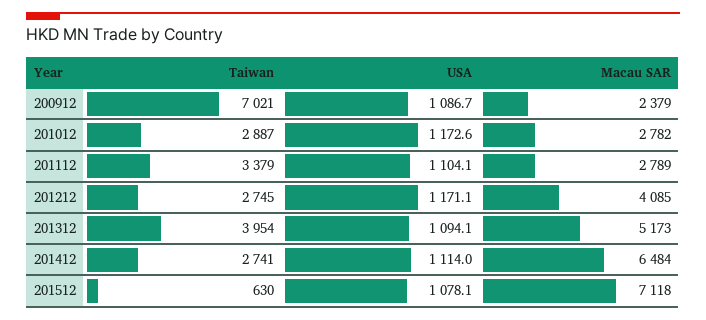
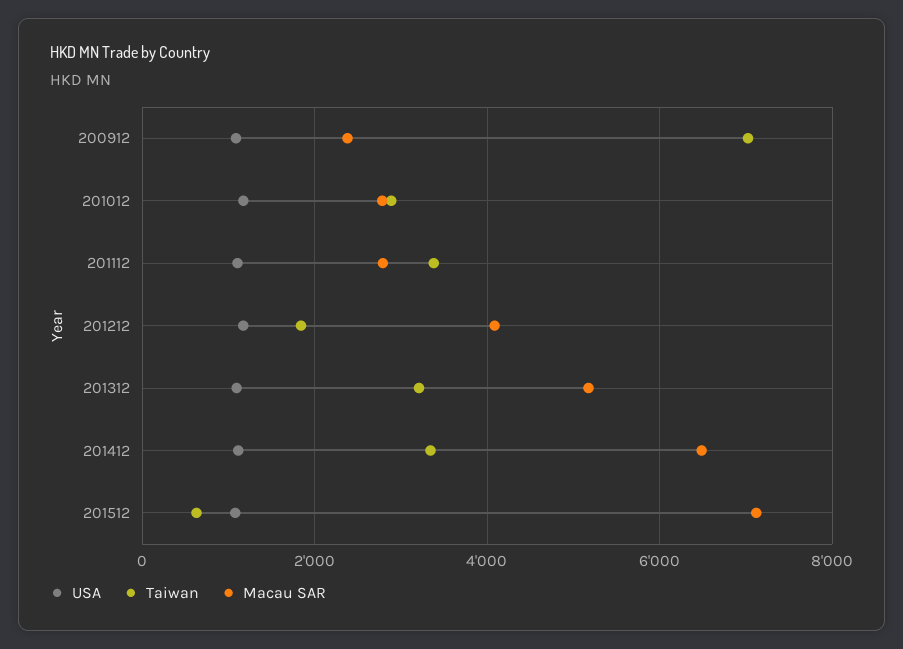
Taiwan, 201212: 2745 -> 1800
Taiwan, 201312: 3954 -> 3200
Taiwan, 201412: 2741 -> 3400

